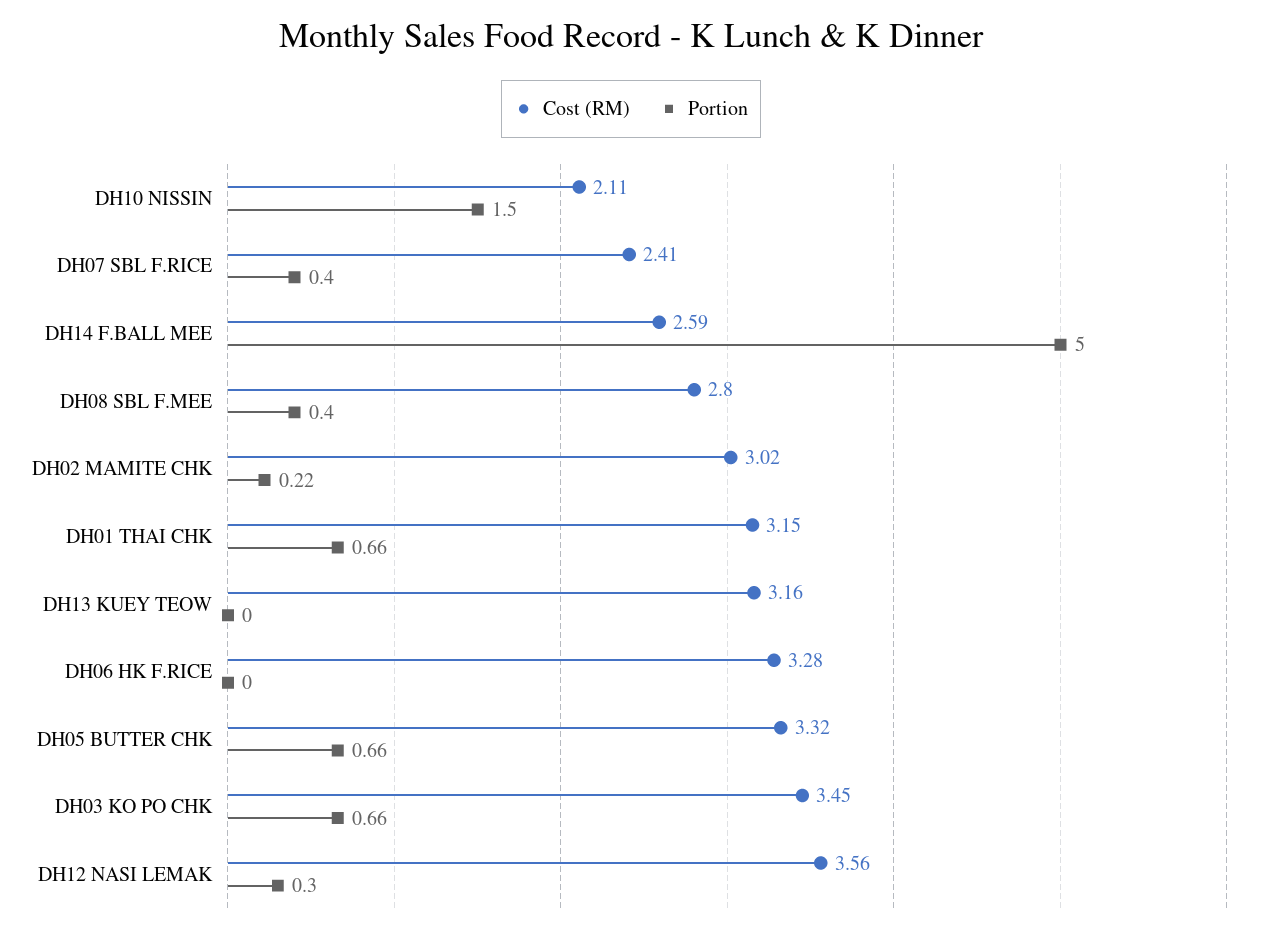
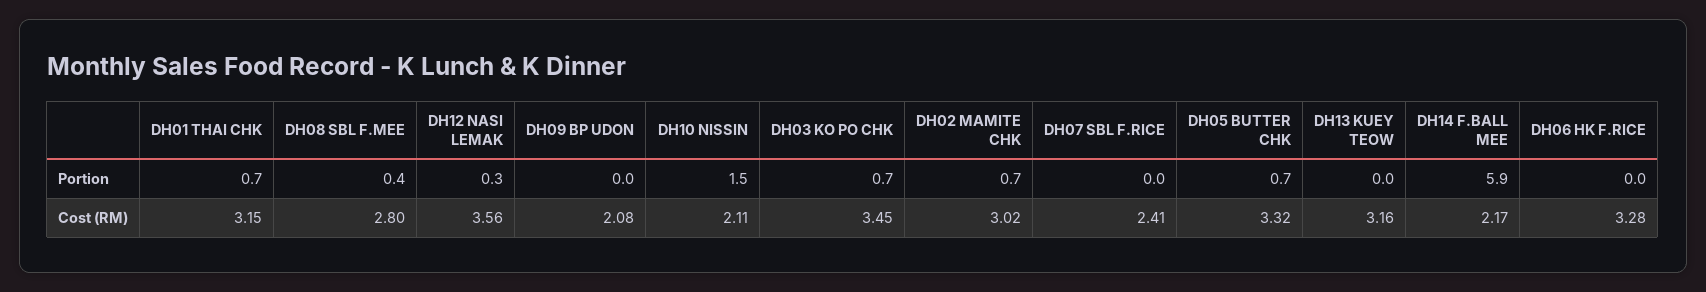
Portion, DH07 SBL F.RICE: 0.4 -> 0
Cost (RM), DH14 F.BALL MEE: 2.59 -> 2.17
Portion, DH14 F.BALL MEE: 5 -> 5.9
Portion, DH02 MAMITE CHK: 0.22 -> 0.7
Portion, DH09 BP UDON: none -> 0
Cost (RM), DH09 BP UDON: none -> 2.08

